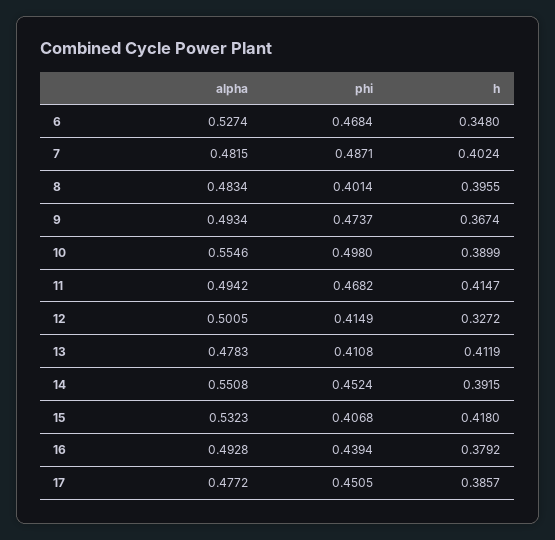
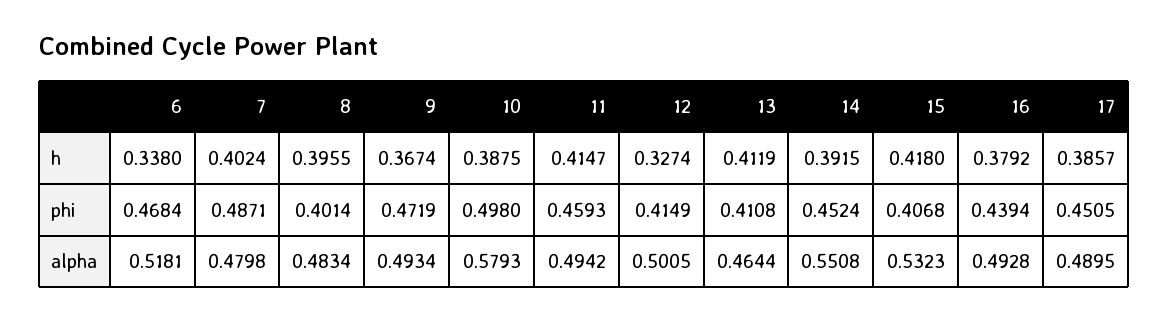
alpha, 6: 0.5274 -> 0.5181
h, 6: 0.348 -> 0.338
alpha, 7: 0.4815 -> 0.4798
phi, 9: 0.4737 -> 0.4719
alpha, 10: 0.5546 -> 0.5793
h, 10: 0.3899 -> 0.3875
phi, 11: 0.4682 -> 0.4593
h, 12: 0.3272 -> 0.3274
alpha, 13: 0.4783 -> 0.4644
alpha, 17: 0.4772 -> 0.4895

